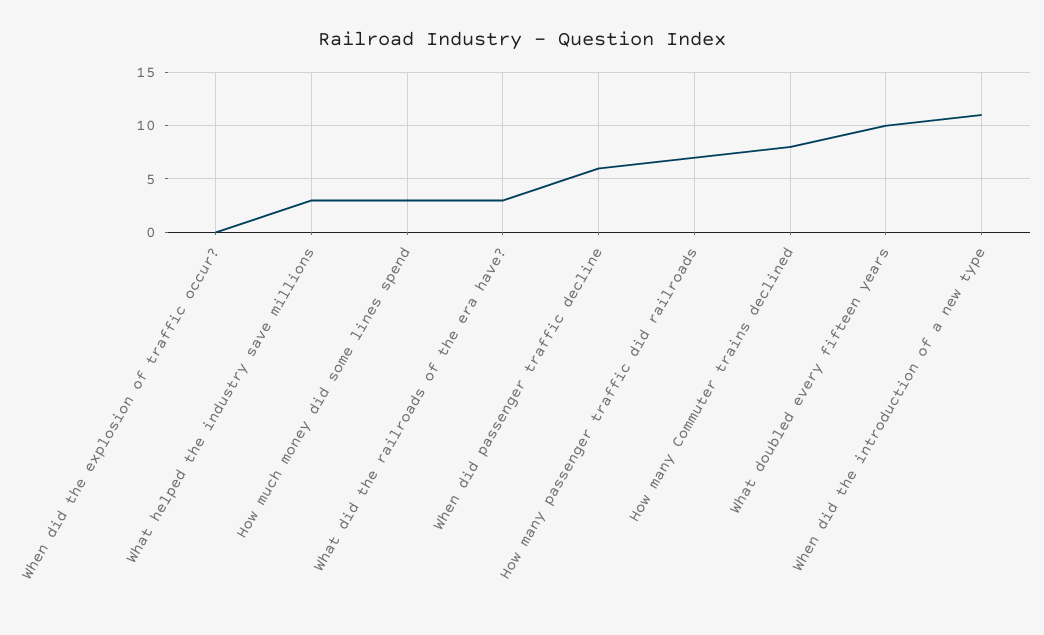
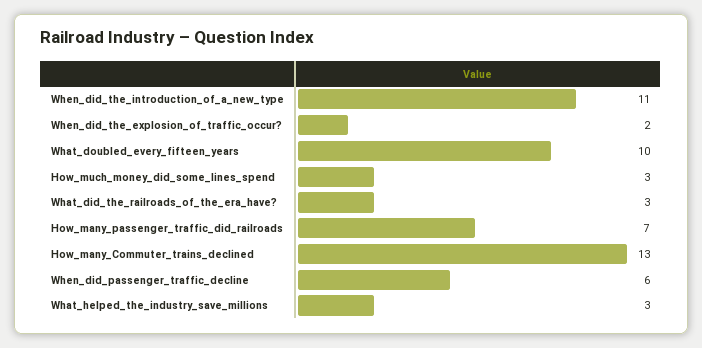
When did the explosion of traffic occur?: 0 -> 2
How many Commuter trains declined: 8 -> 13

